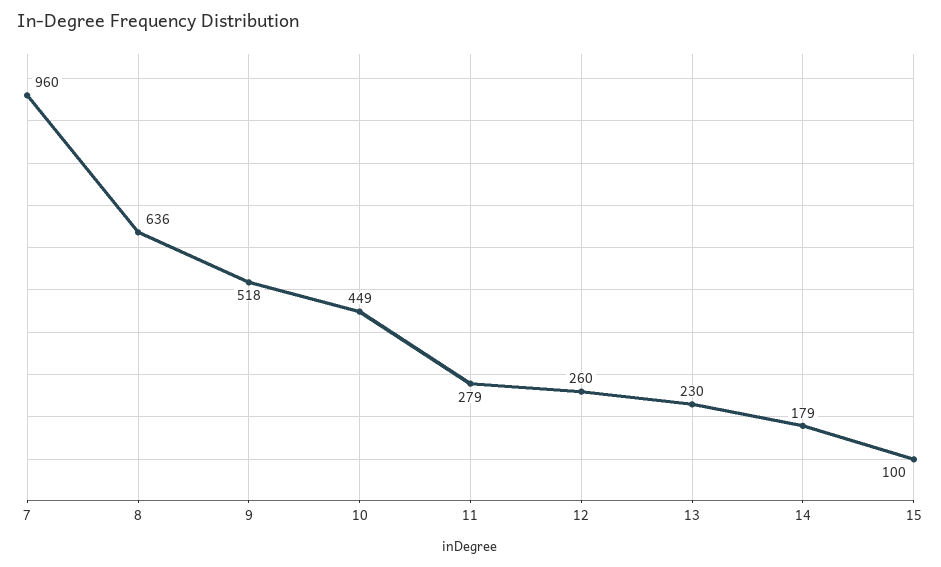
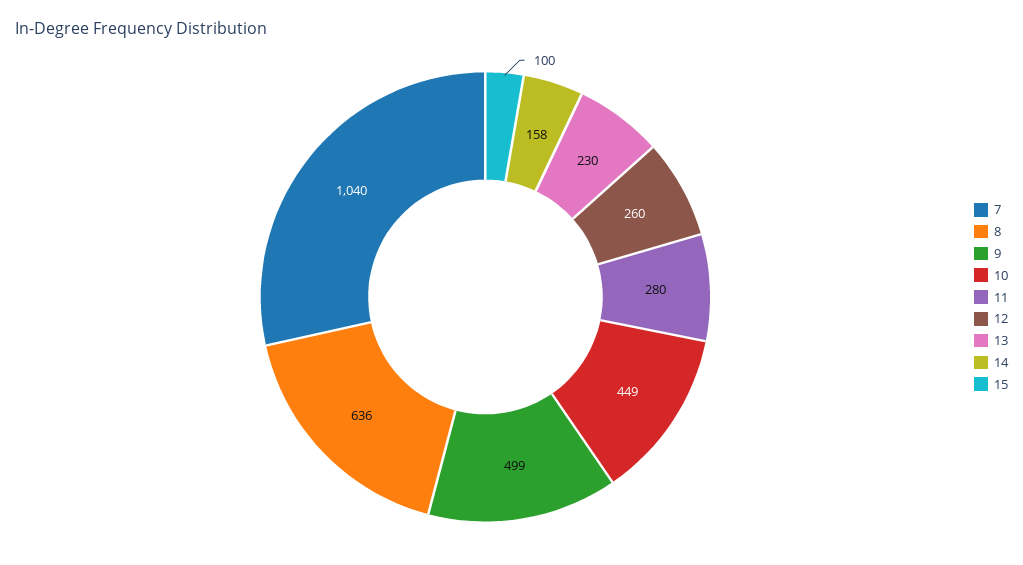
7: 960 -> 1040
9: 518 -> 499
11: 279 -> 280
14: 179 -> 158

